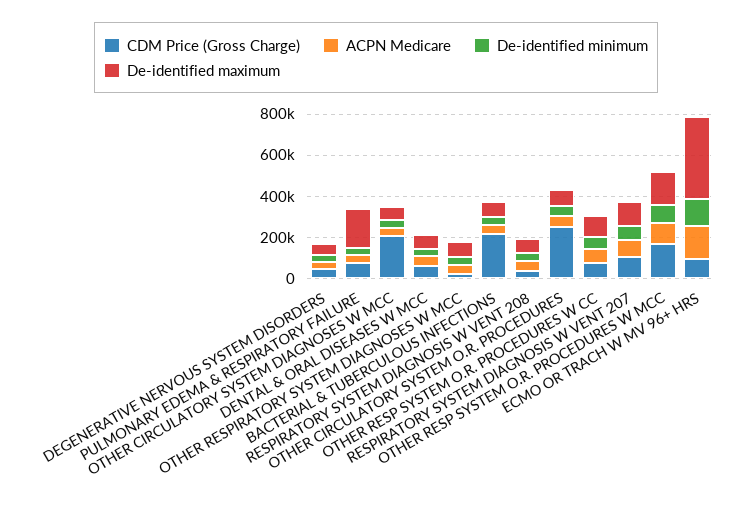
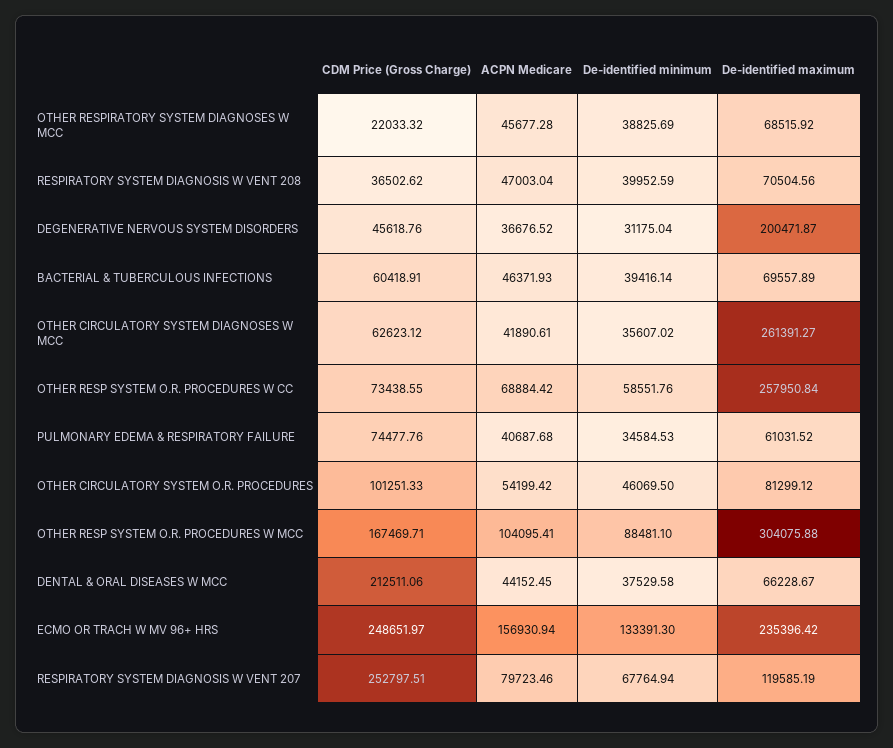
De-identified maximum, DEGENERATIVE NERVOUS SYSTEM DISORDERS: 50000 -> 200471.87
De-identified maximum, PULMONARY EDEMA & RESPIRATORY FAILURE: 200000 -> 61031.52
CDM Price (Gross Charge), OTHER CIRCULATORY SYSTEM DIAGNOSES W MCC: 200000 -> 62623.12
De-identified maximum, OTHER CIRCULATORY SYSTEM DIAGNOSES W MCC: 50000 -> 261391.27
CDM Price (Gross Charge), DENTAL & ORAL DISEASES W MCC: 50000 -> 212511.06
CDM Price (Gross Charge), BACTERIAL & TUBERCULOUS INFECTIONS: 200000 -> 60418.91
CDM Price (Gross Charge), OTHER CIRCULATORY SYSTEM O.R. PROCEDURES: 250000 -> 101251.33
De-identified maximum, OTHER RESP SYSTEM O.R. PROCEDURES W CC: 100000 -> 257950.84
CDM Price (Gross Charge), RESPIRATORY SYSTEM DIAGNOSIS W VENT 207: 100000 -> 252797.51
De-identified maximum, OTHER RESP SYSTEM O.R. PROCEDURES W MCC: 150000 -> 304075.88
CDM Price (Gross Charge), ECMO OR TRACH W MV 96+ HRS: 100000 -> 248651.97
De-identified maximum, ECMO OR TRACH W MV 96+ HRS: 400000 -> 235396.42

